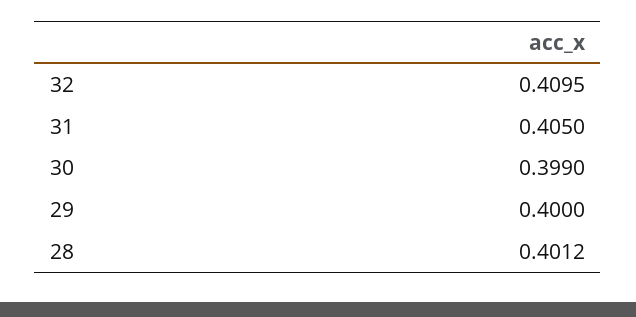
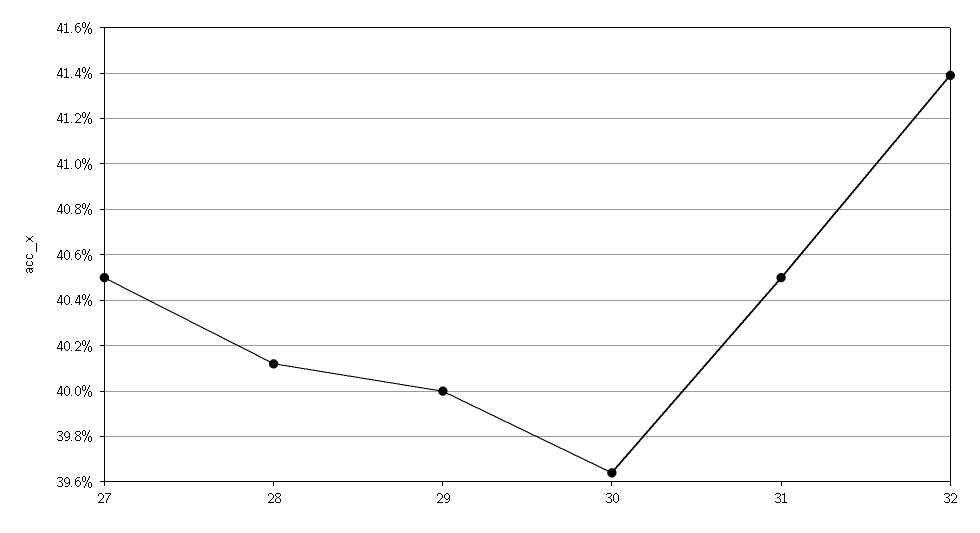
32: 0.4095 -> 0.414
30: 0.399 -> 0.3965
27: none -> 0.405

